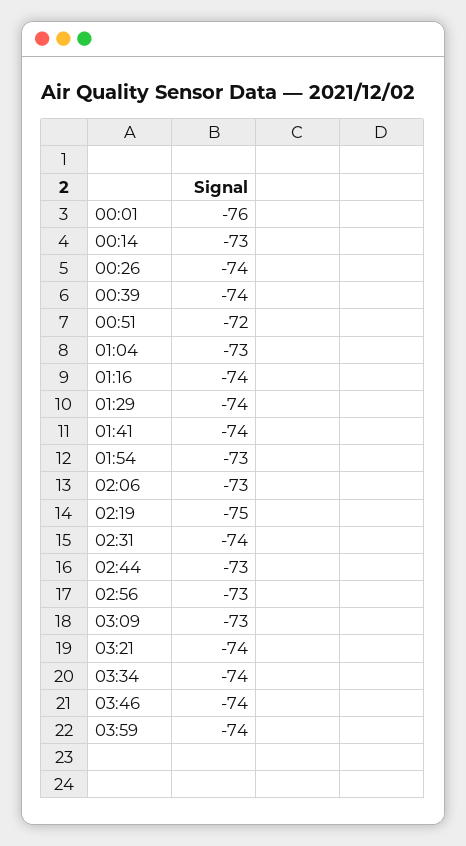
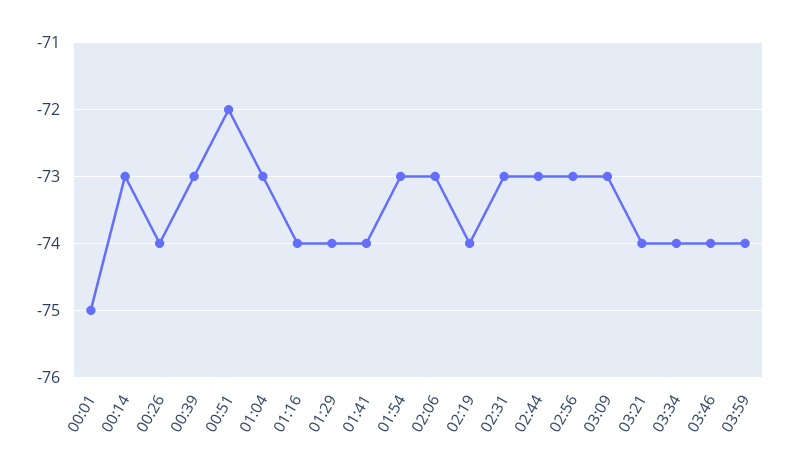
00:01: -76 -> -75
00:39: -74 -> -73
02:19: -75 -> -74
02:31: -74 -> -73

